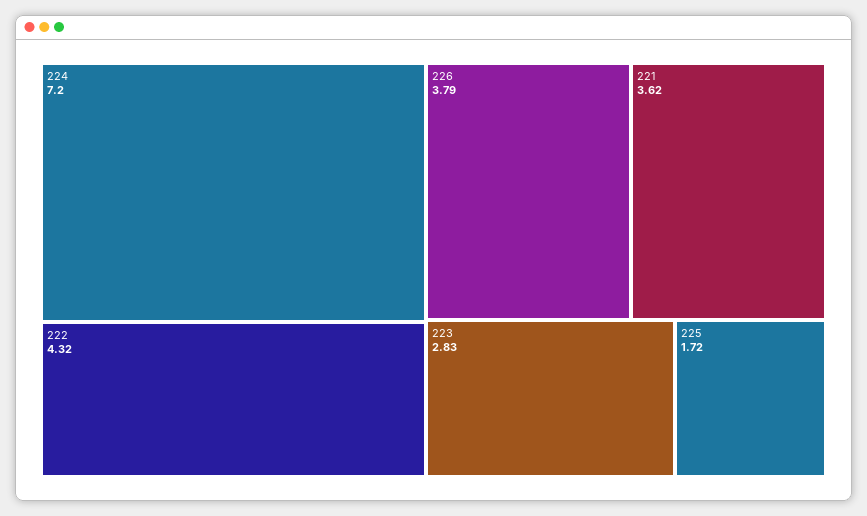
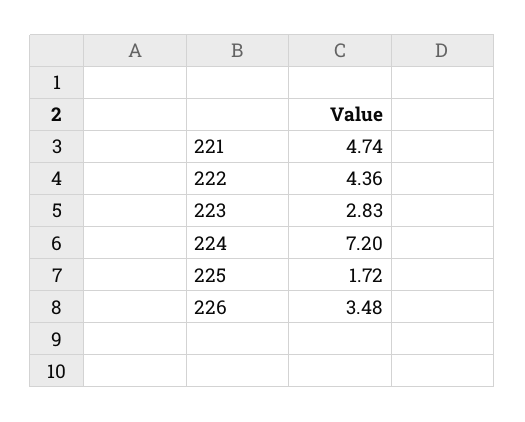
222: 4.32 -> 4.36
226: 3.79 -> 3.48
221: 3.62 -> 4.74

